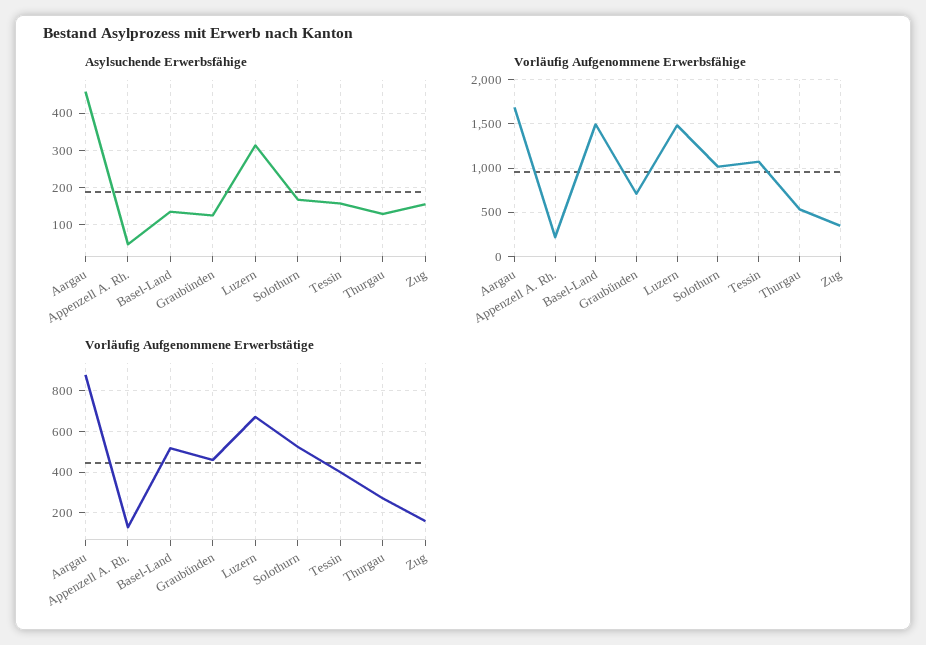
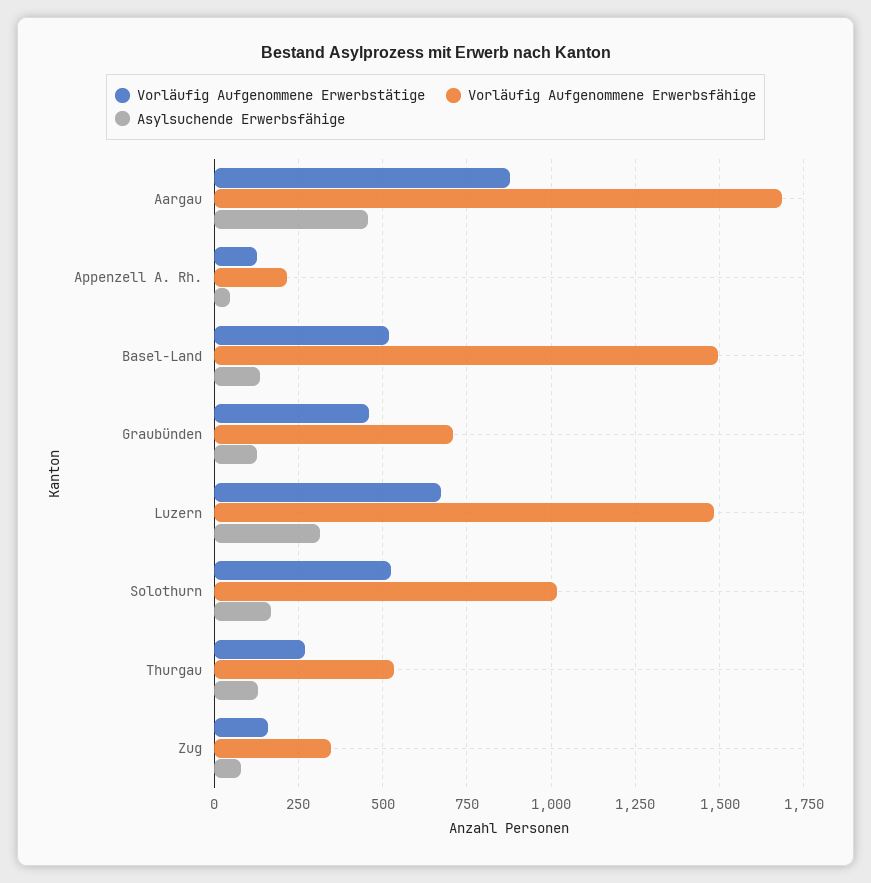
Asylsuchende Erwerbsfähige, Tessin: 160 -> none
Asylsuchende Erwerbsfähige, Zug: 160 -> 75
Vorläufig Aufgenommene Erwerbsfähige, Tessin: 1100 -> none
Vorläufig Aufgenommene Erwerbstätige, Tessin: 400 -> none

